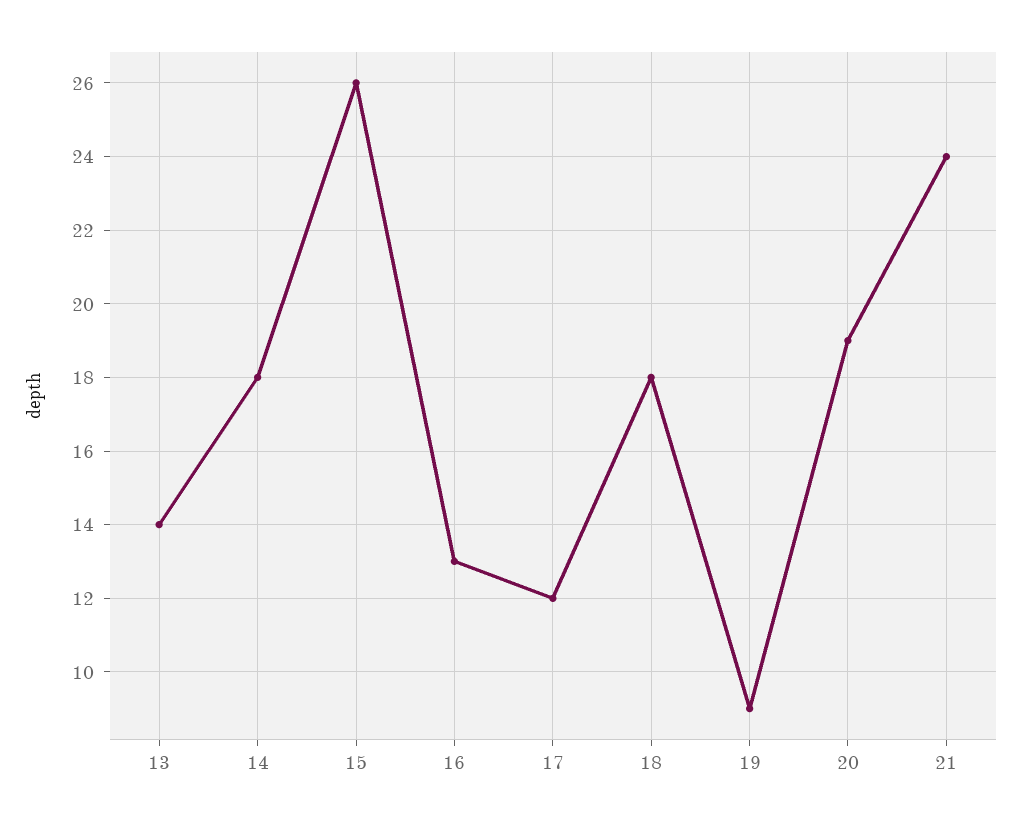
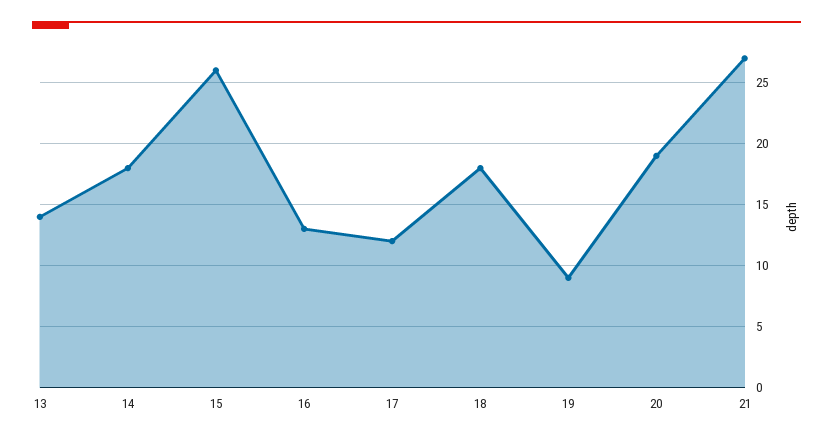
21: 24 -> 27

